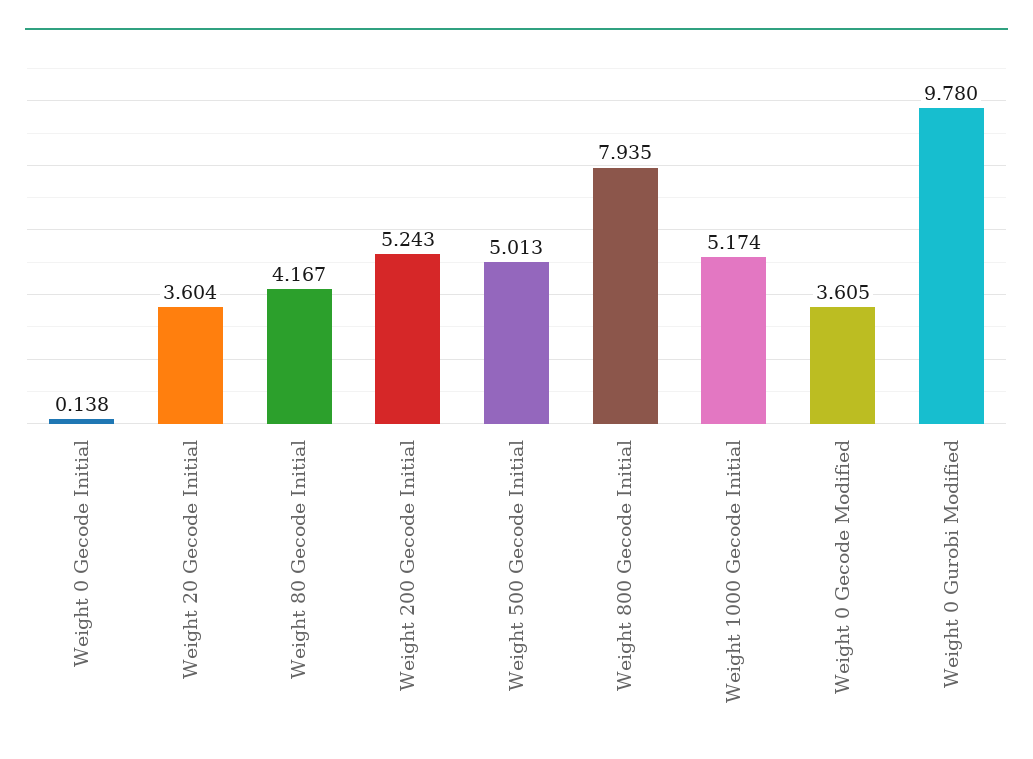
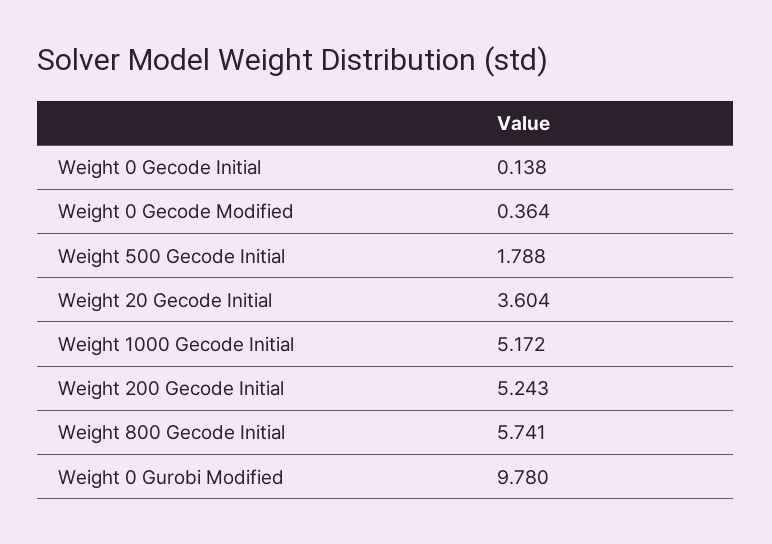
Weight 80 Gecode Initial: 4.167 -> none
Weight 500 Gecode Initial: 5.013 -> 1.788
Weight 800 Gecode Initial: 7.935 -> 5.741
Weight 1000 Gecode Initial: 5.174 -> 5.172
Weight 0 Gecode Modified: 3.605 -> 0.364

